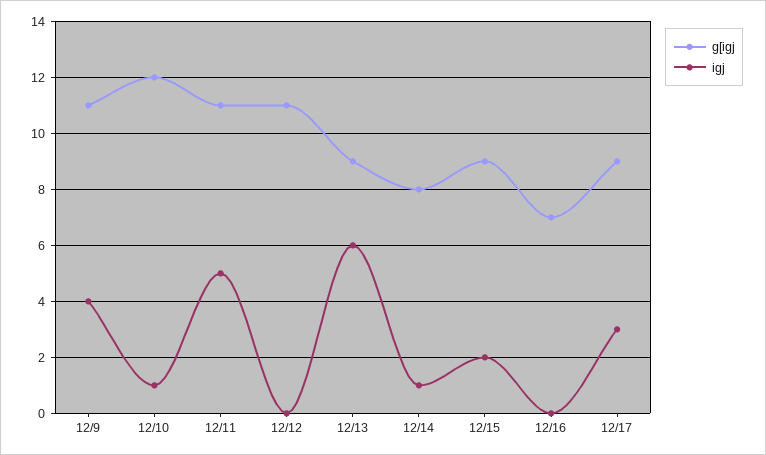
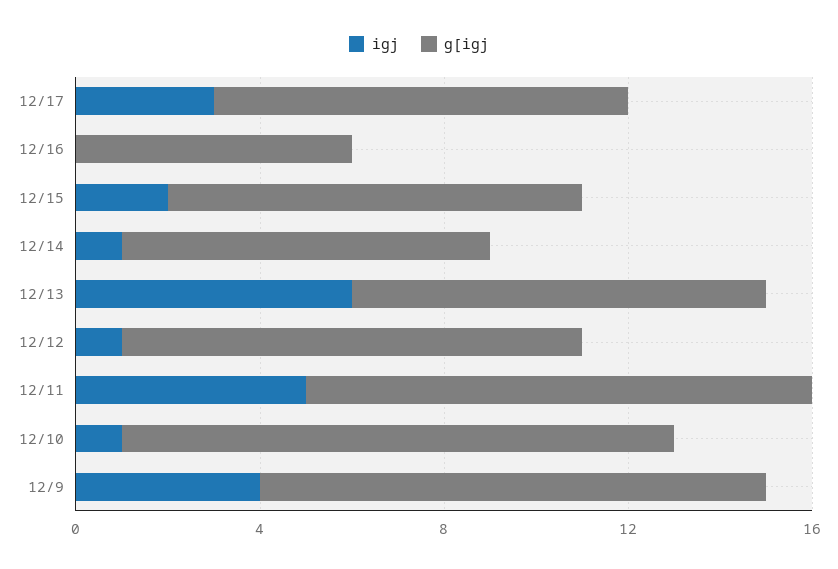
g[igj, 12/12: 11 -> 10
igj, 12/12: 0 -> 1
g[igj, 12/16: 7 -> 6

